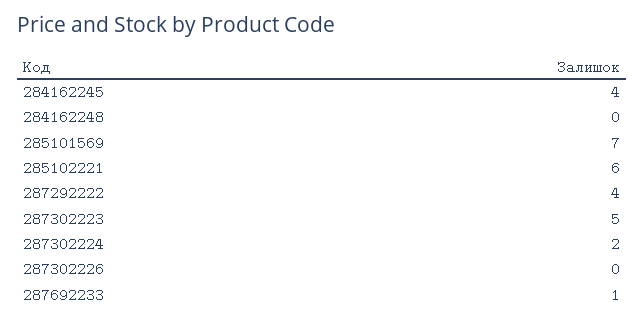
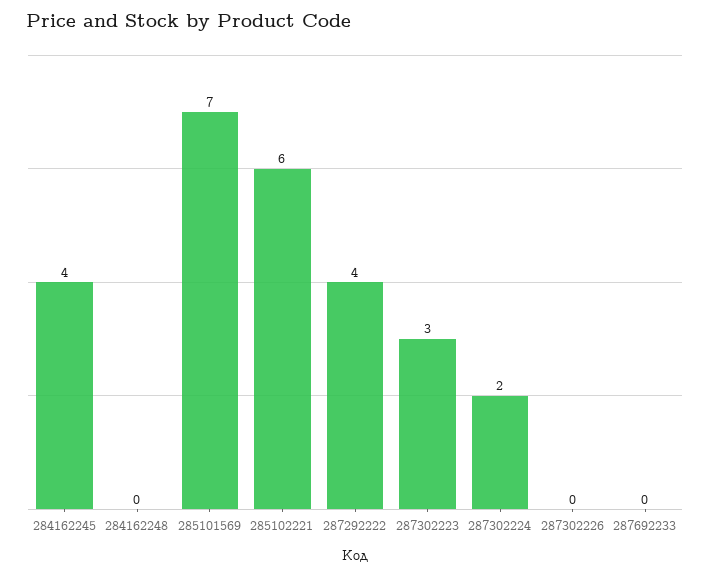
287302223: 5 -> 3
287692233: 1 -> 0

